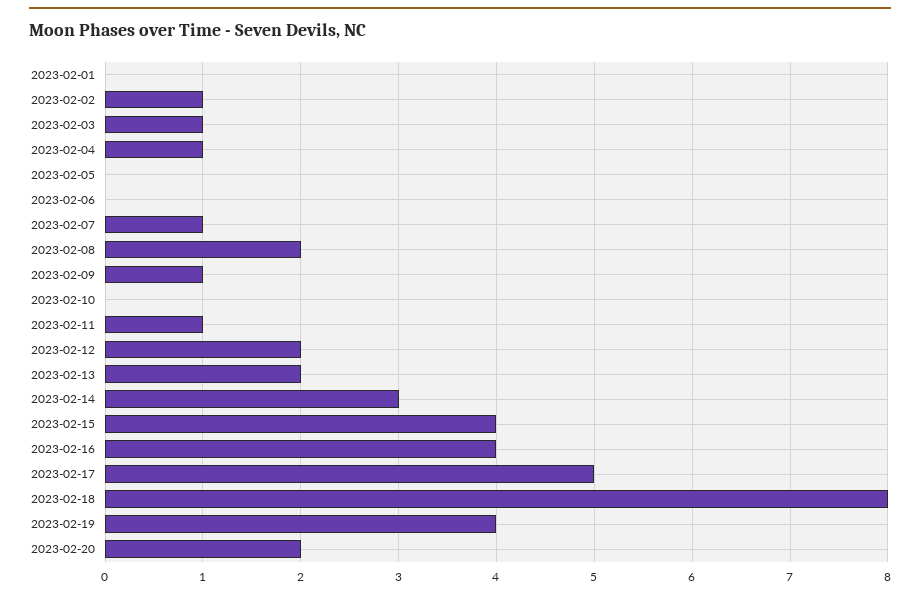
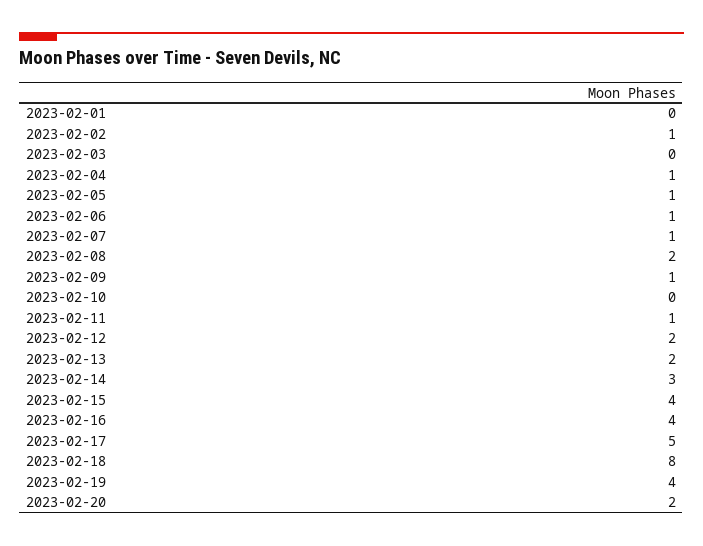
2023-02-03: 1 -> 0
2023-02-05: 0 -> 1
2023-02-06: 0 -> 1

